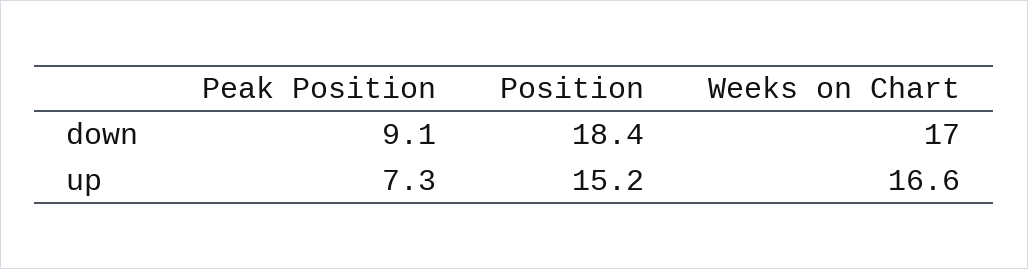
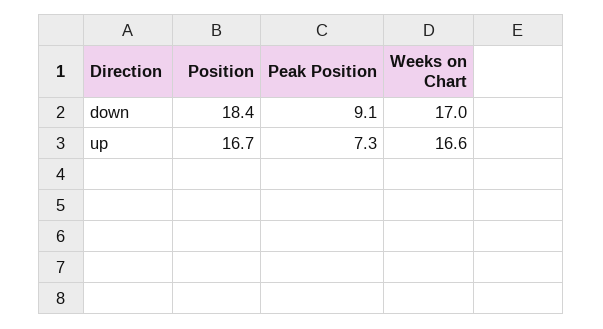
Position, up: 15.2 -> 16.7

